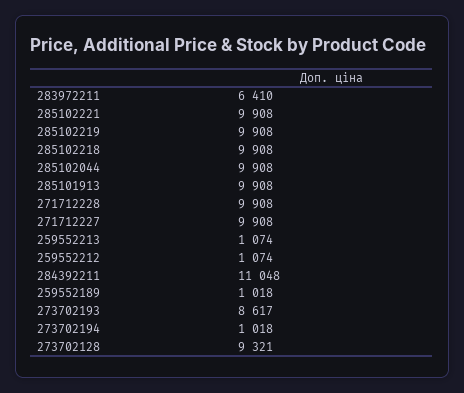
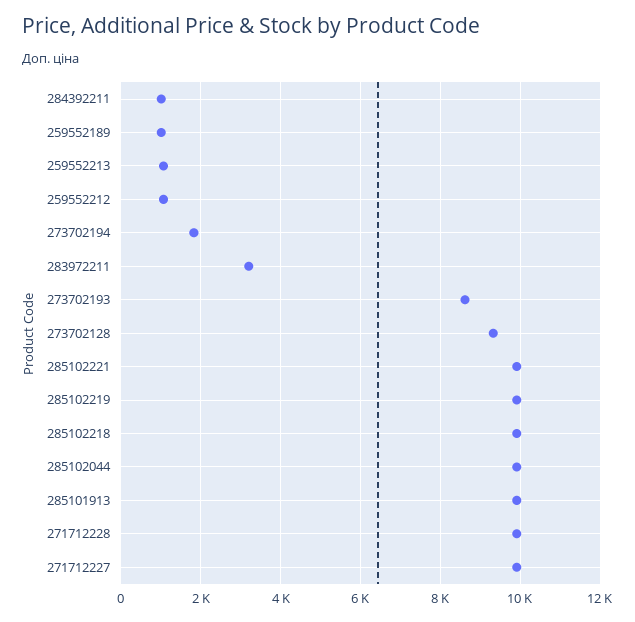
283972211: 6410 -> 3200
284392211: 11048 -> 1000
273702194: 1018 -> 1800

